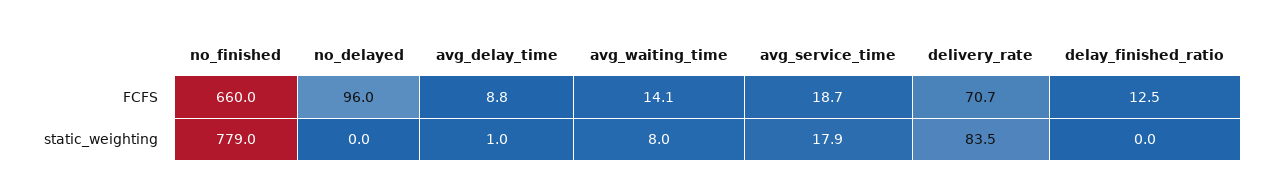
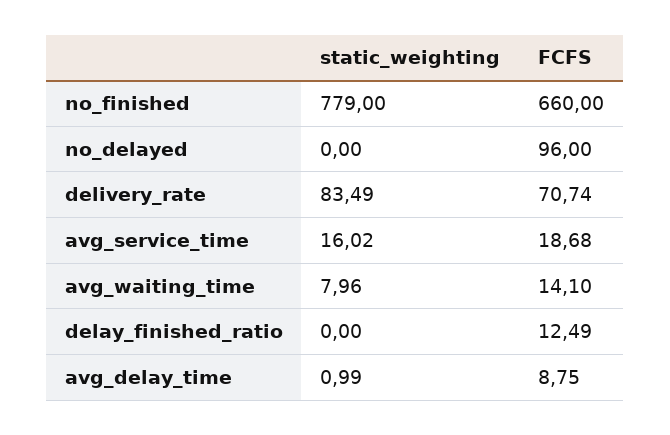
avg_service_time, static_weighting: 17.9 -> 16.02

